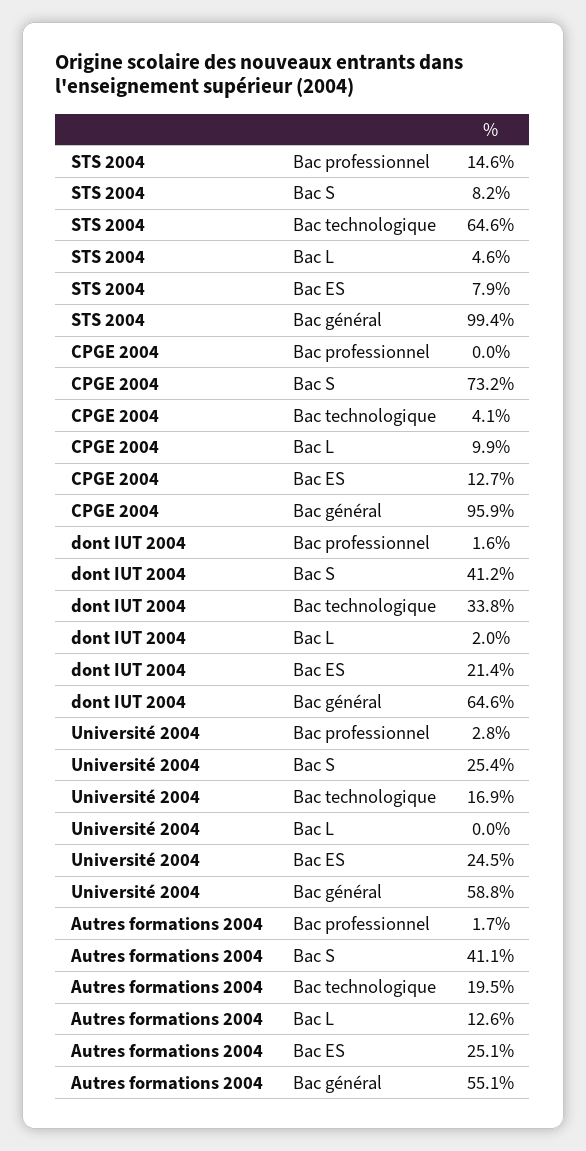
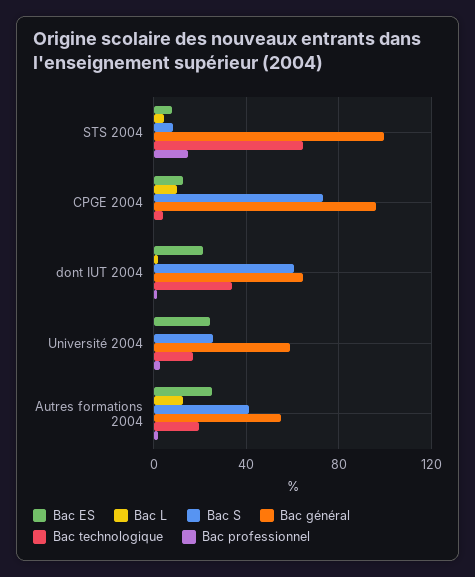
Bac S, dont IUT 2004: 41.2 -> 60

